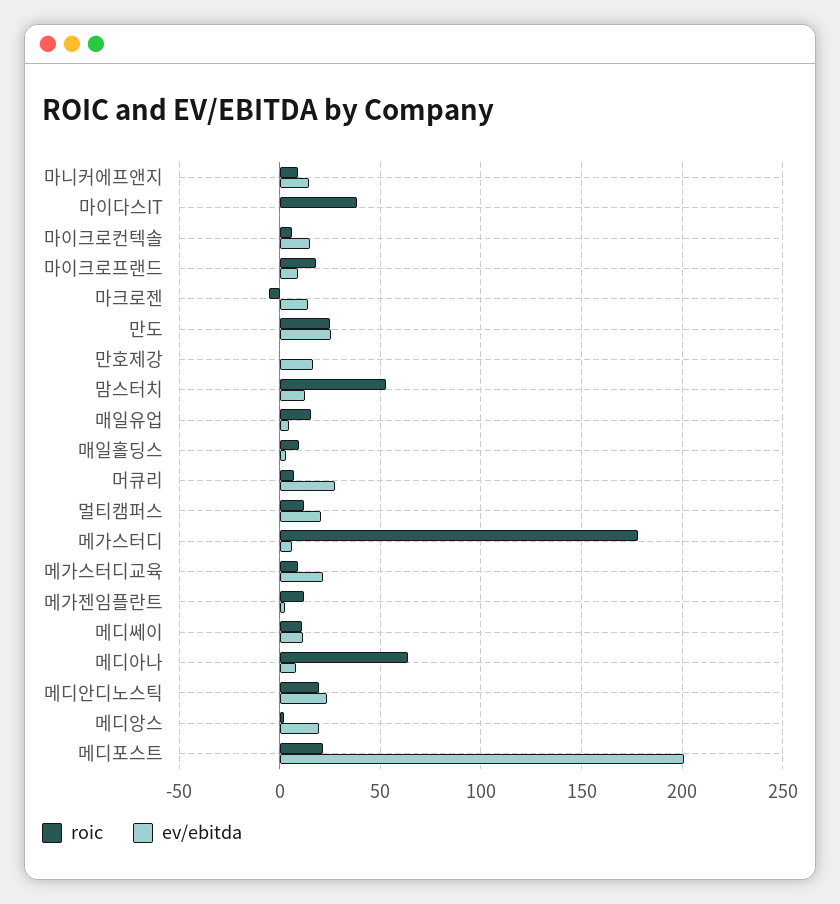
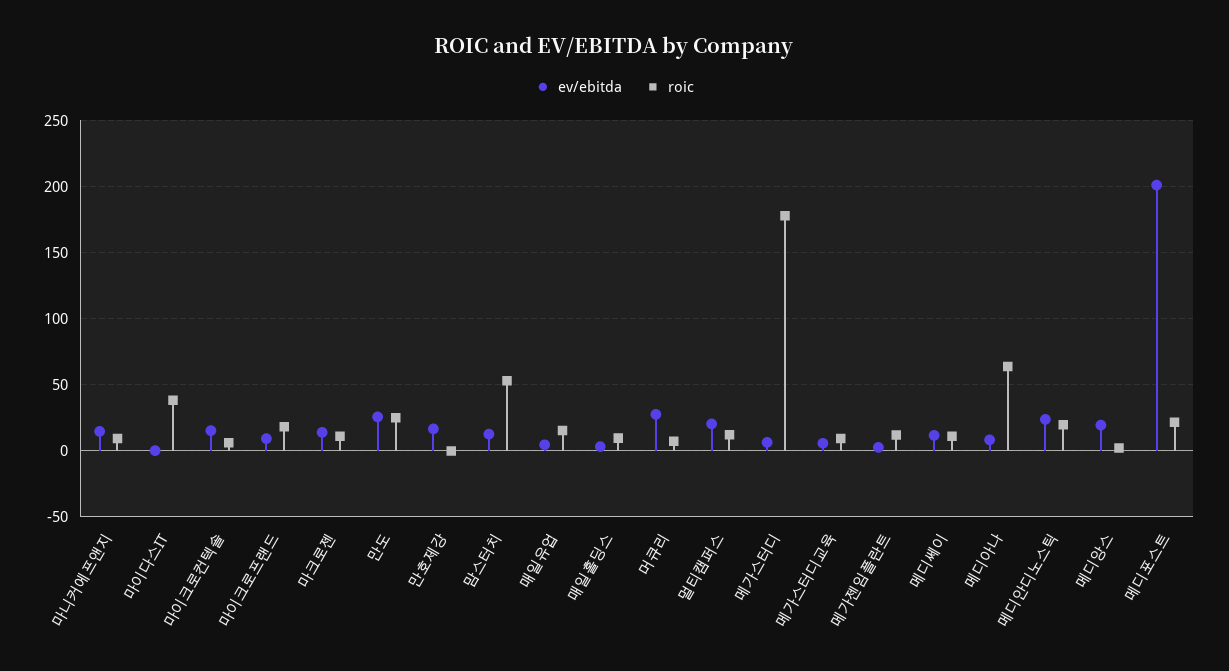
roic, 마크로젠: -5 -> 10
ev/ebitda, 메가스터디교육: 20 -> 5

